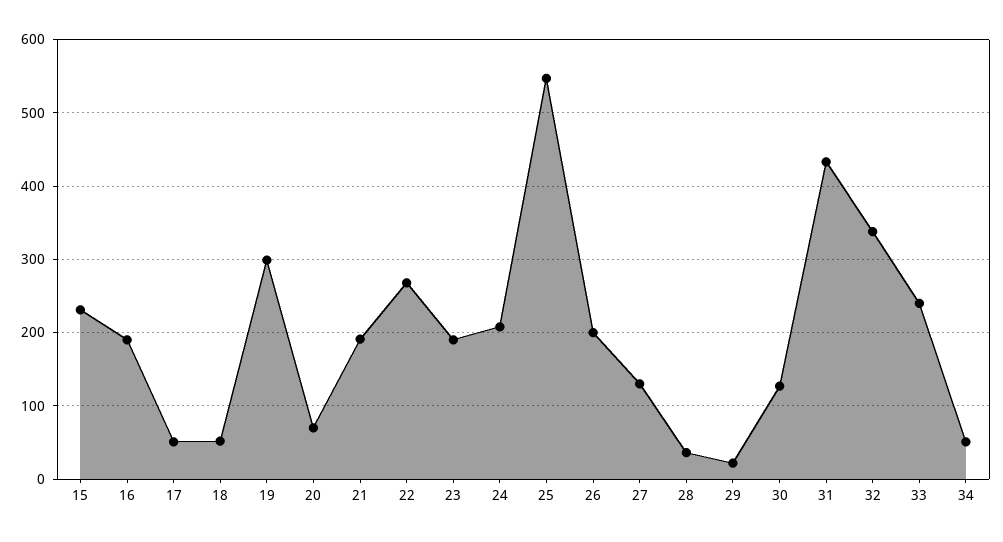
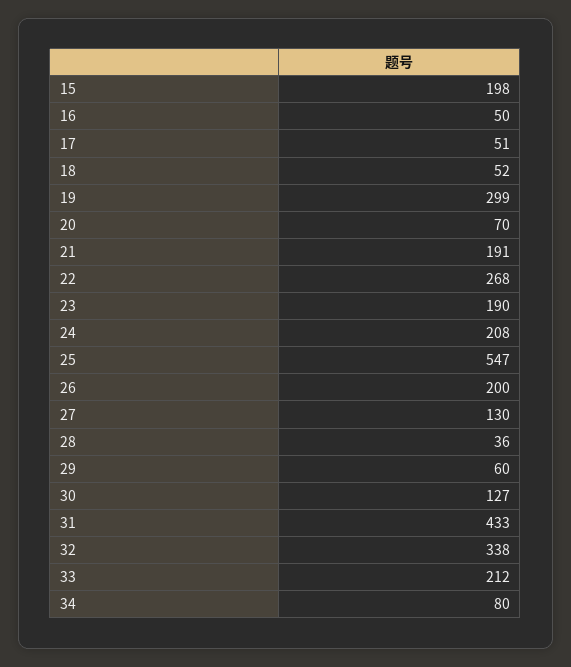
15: 230 -> 198
16: 190 -> 50
29: 20 -> 60
33: 240 -> 212
34: 50 -> 80

